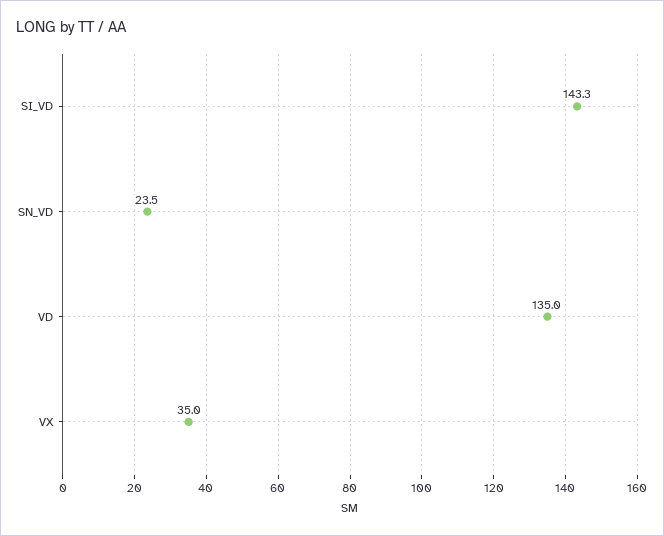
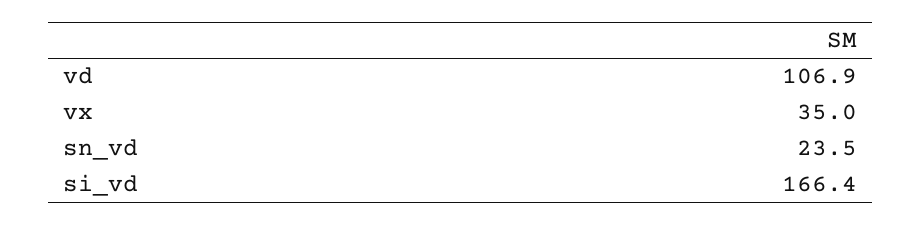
SI_VD: 143.3 -> 166.4
VD: 135 -> 106.9

